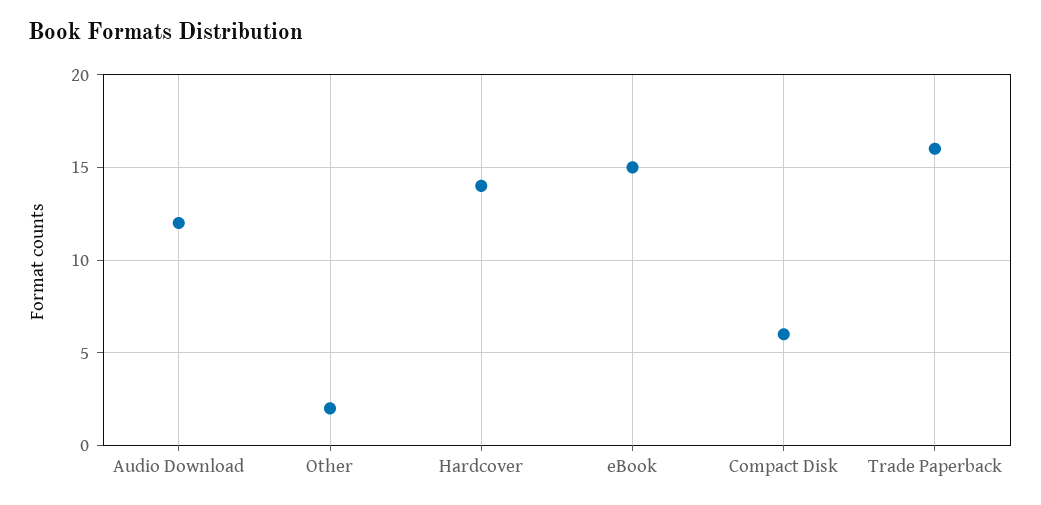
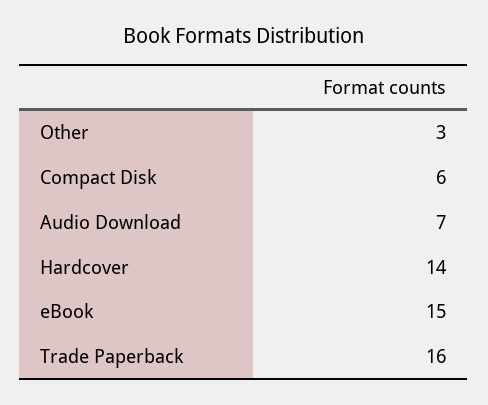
Audio Download: 12 -> 7
Other: 2 -> 3

